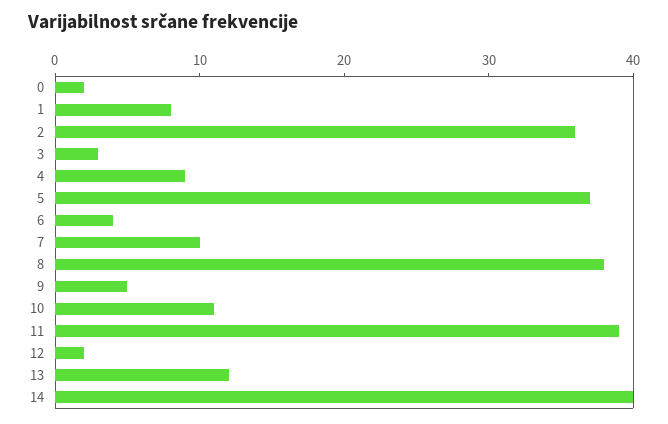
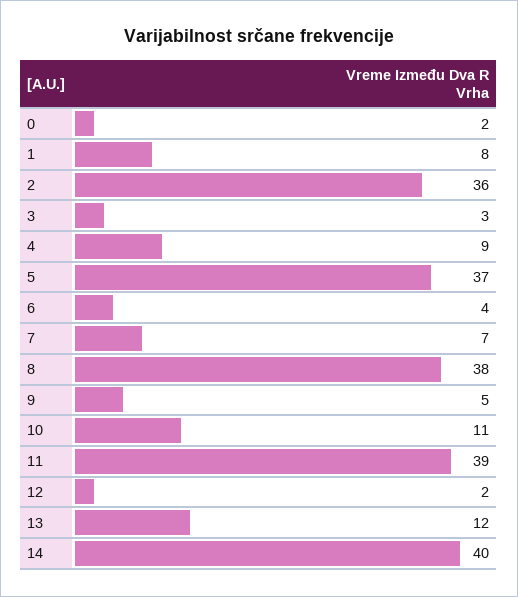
7: 10 -> 7

